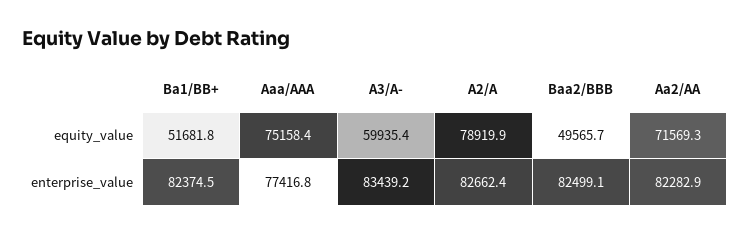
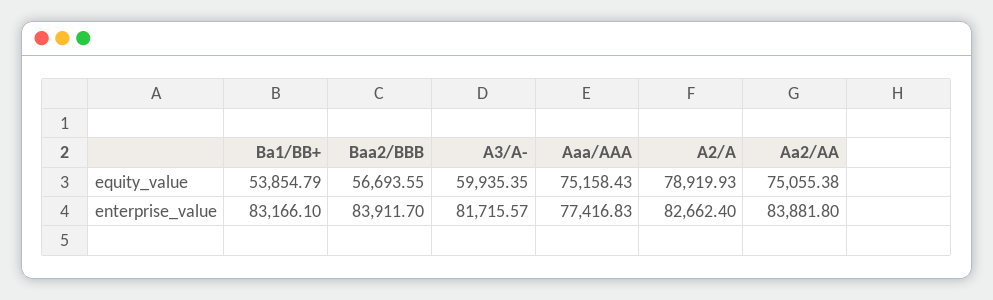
Ba1/BB+, equity_value: 51681.8 -> 53854.79
Baa2/BBB, equity_value: 49565.7 -> 56693.55
Aa2/AA, equity_value: 71569.3 -> 75055.38
Ba1/BB+, enterprise_value: 82374.5 -> 83166.1
A3/A-, enterprise_value: 83439.2 -> 81715.57
Baa2/BBB, enterprise_value: 82499.1 -> 83911.7
Aa2/AA, enterprise_value: 82282.9 -> 83881.8

